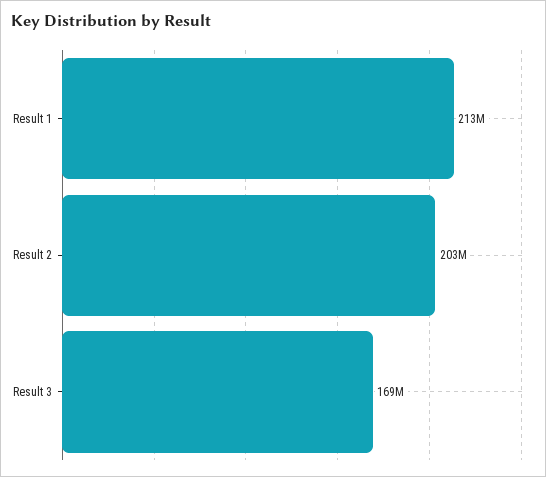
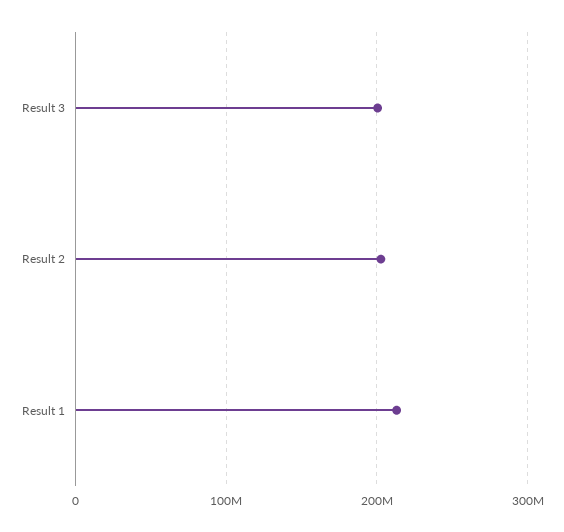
Result 3: 169000000 -> 200000000

